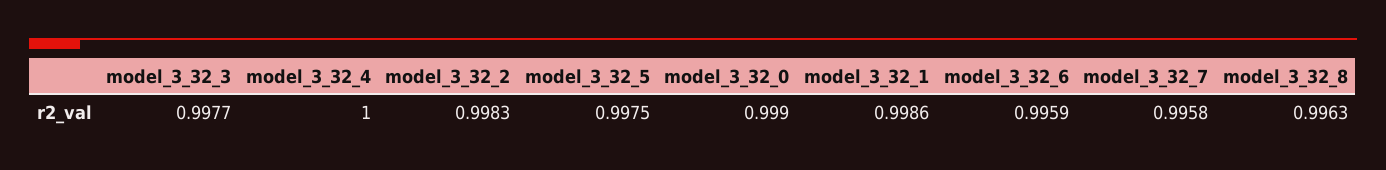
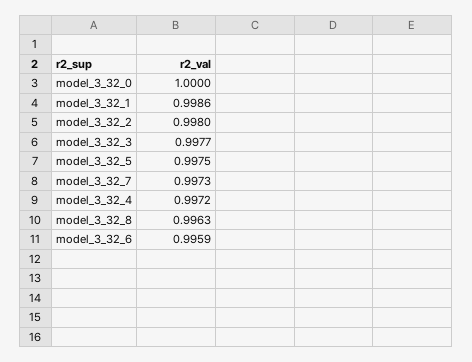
model_3_32_4: 1 -> 0.9972
model_3_32_2: 0.9983 -> 0.998
model_3_32_0: 0.999 -> 1
model_3_32_7: 0.9958 -> 0.9973

